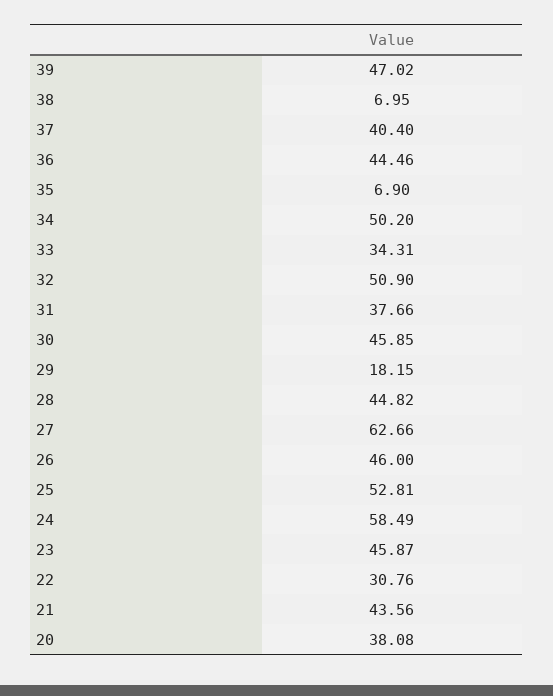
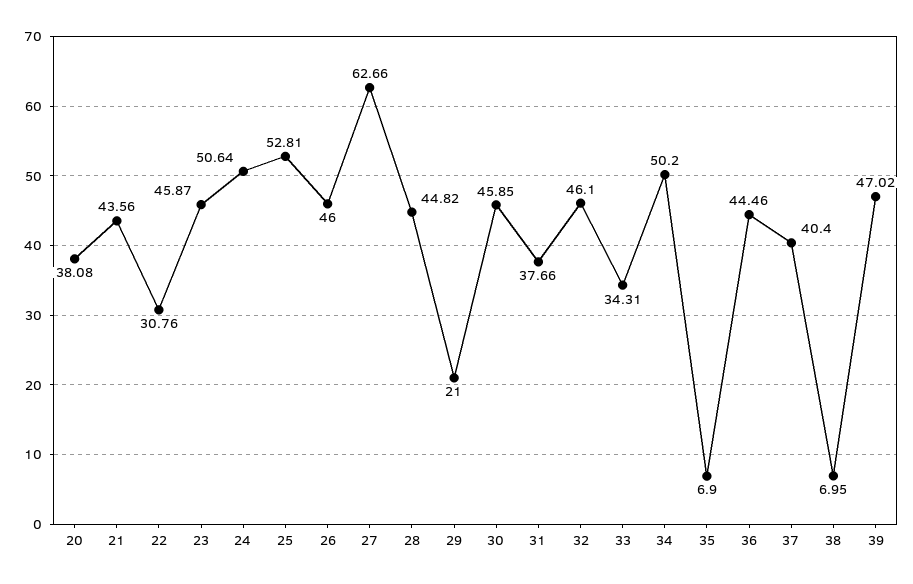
32: 50.9 -> 46.1
29: 18.15 -> 21
24: 58.49 -> 50.64

